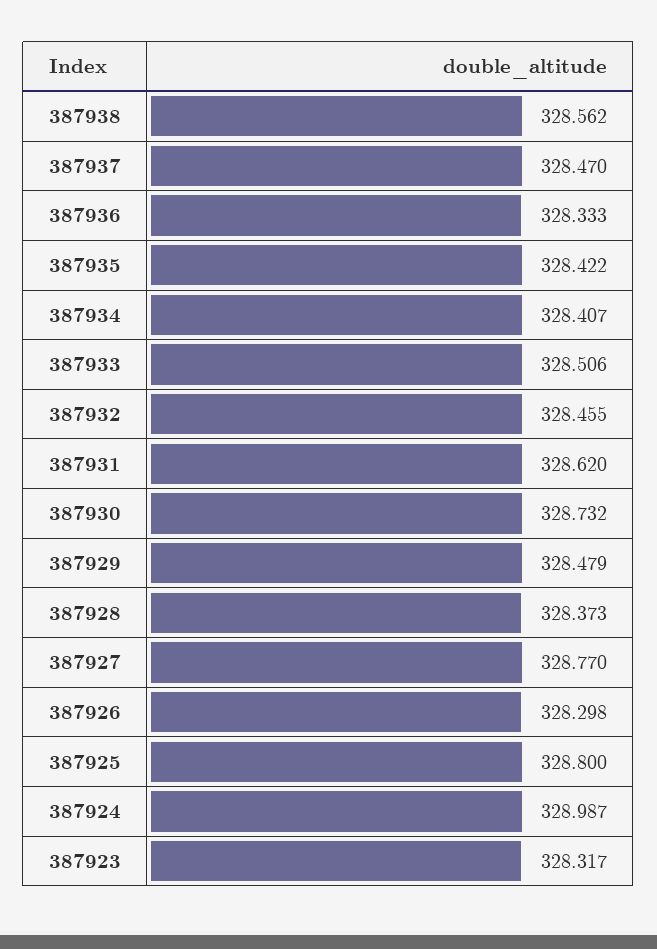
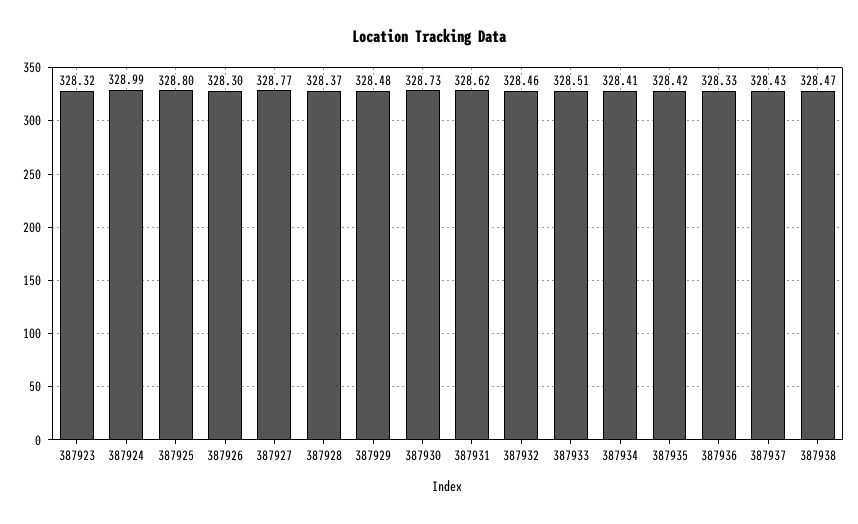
387938: 328.562 -> 328.47
387937: 328.47 -> 328.43

